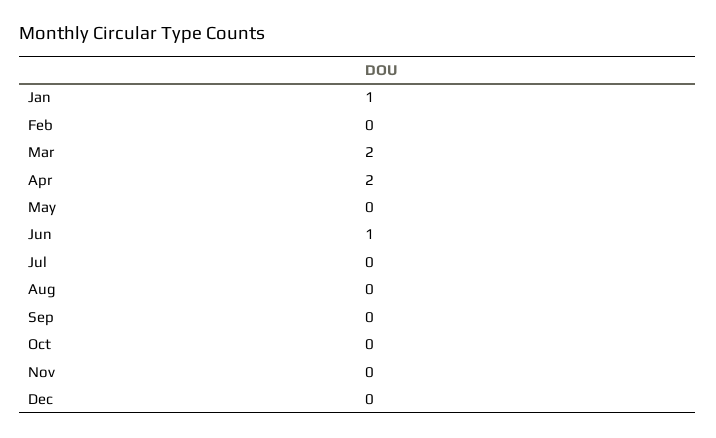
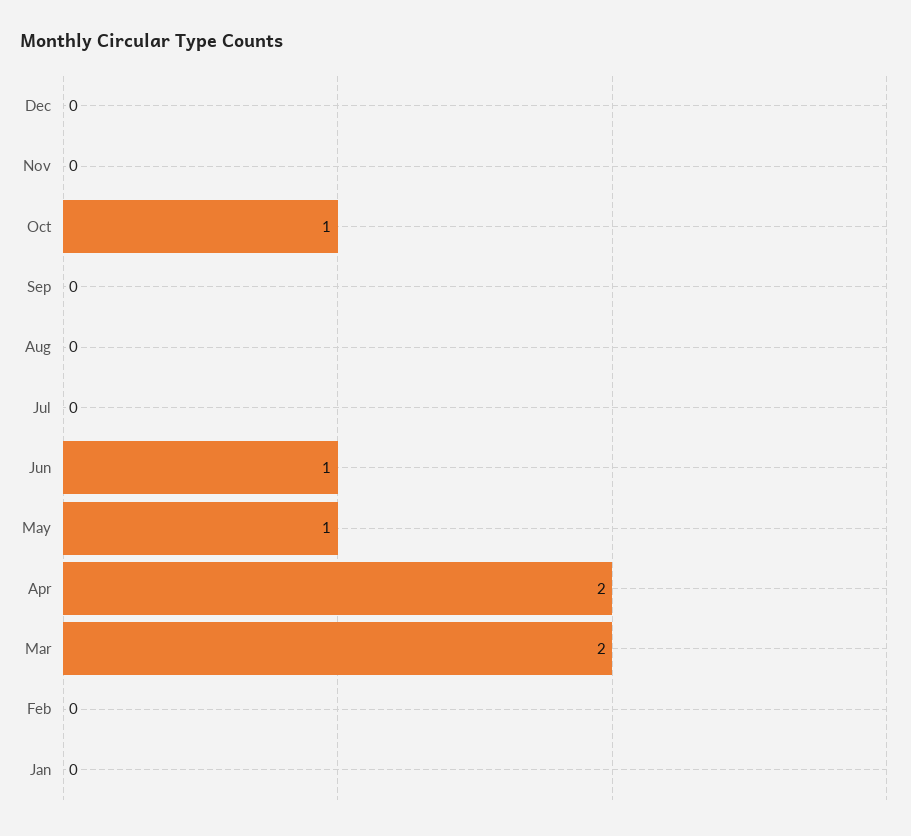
Jan: 1 -> 0
May: 0 -> 1
Oct: 0 -> 1

